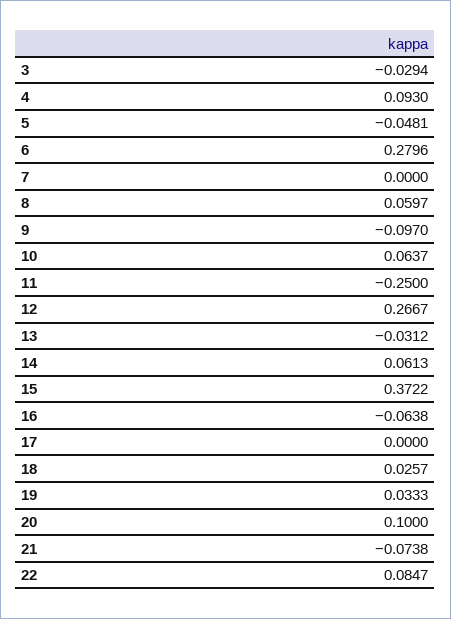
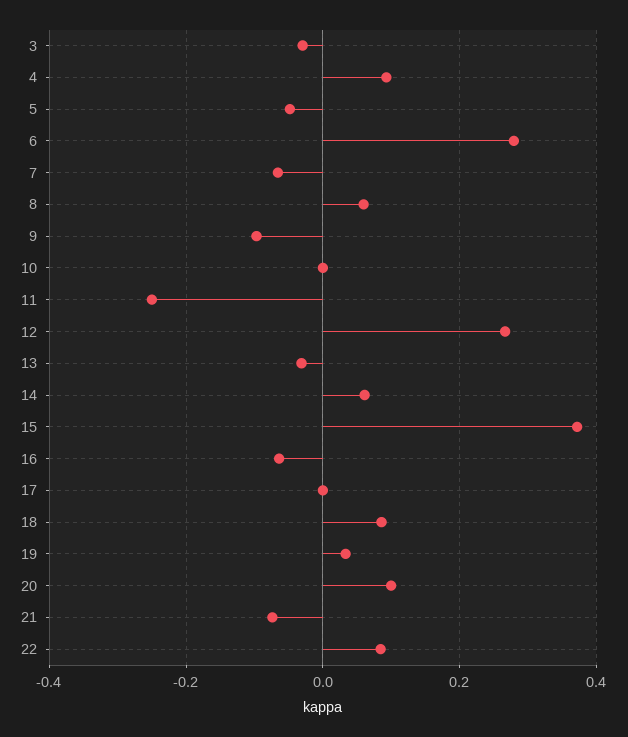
7: 0 -> -0.06
10: 0.0637 -> 0
18: 0.0257 -> 0.08

